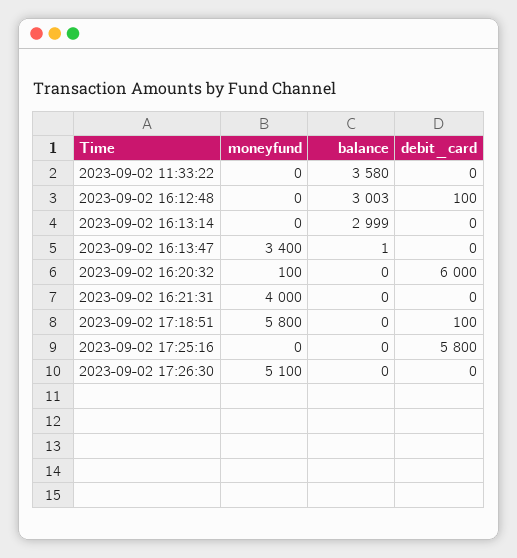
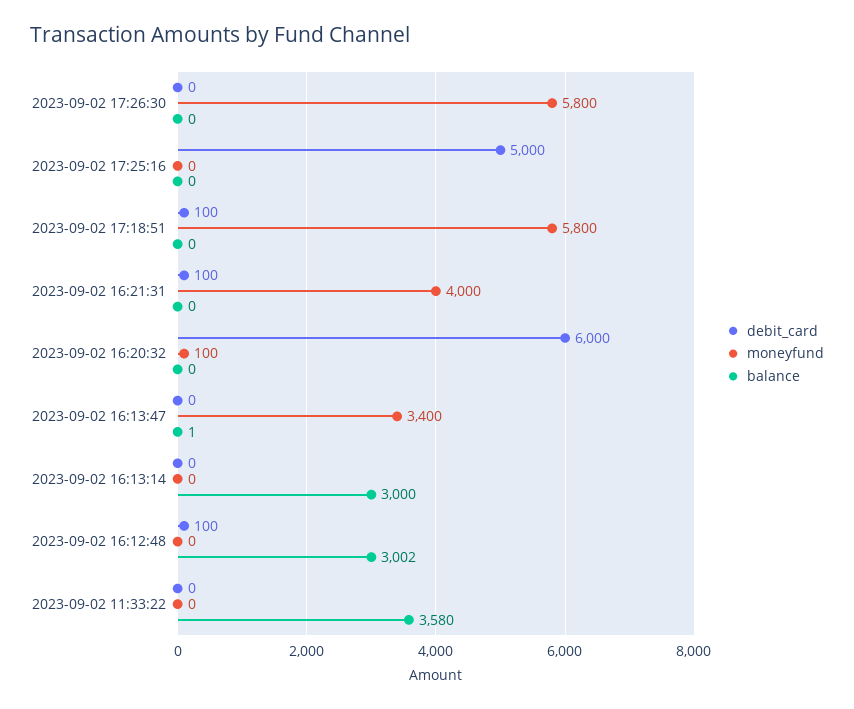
balance, 2023-09-02 16:12:48: 3003 -> 3002
balance, 2023-09-02 16:13:14: 2999 -> 3000
debit_card, 2023-09-02 16:21:31: 0 -> 100
debit_card, 2023-09-02 17:25:16: 5800 -> 5000
moneyfund, 2023-09-02 17:26:30: 5100 -> 5800

